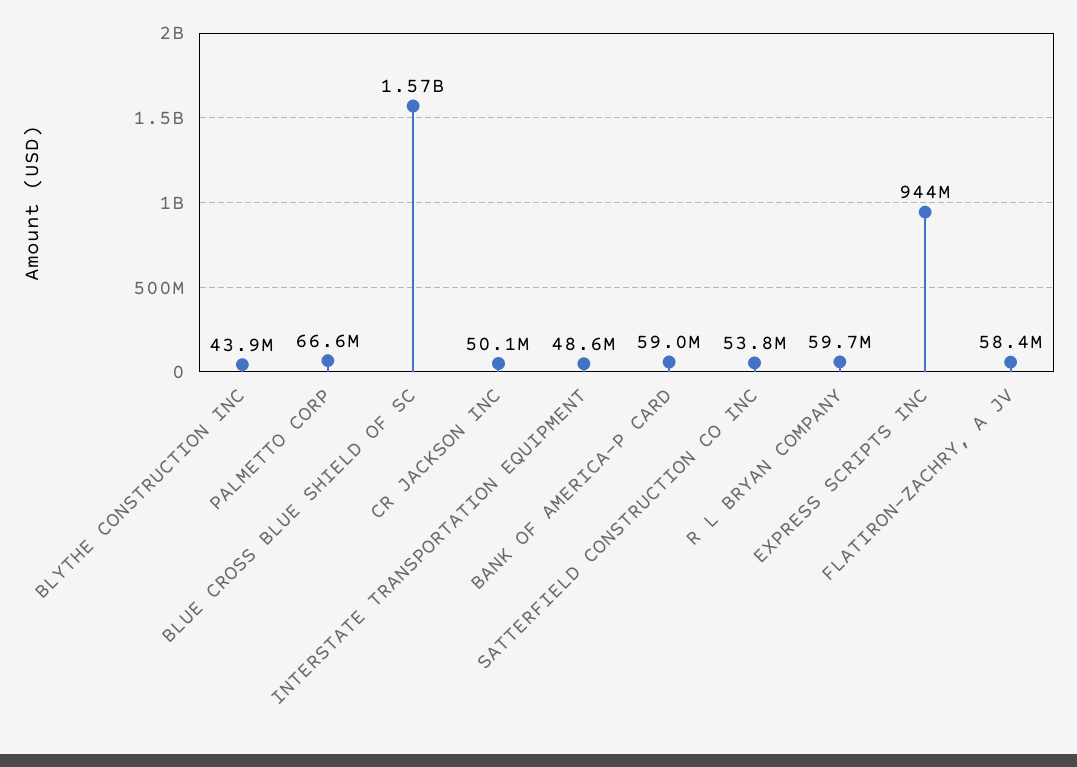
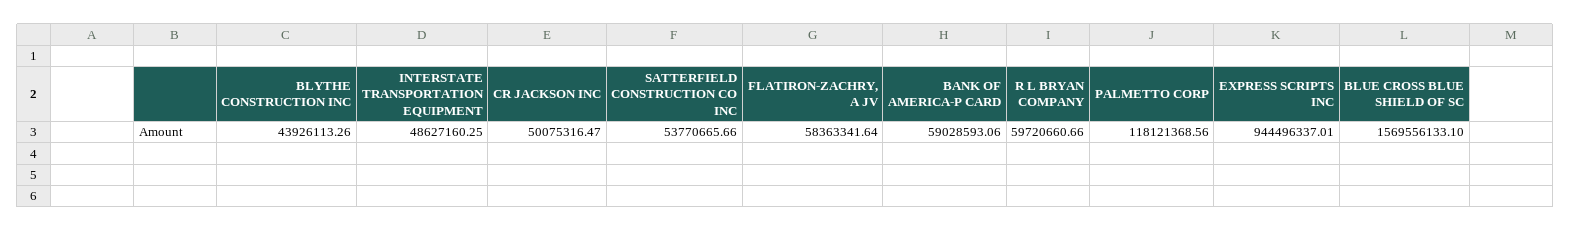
PALMETTO CORP: 66600000 -> 118121368.56

